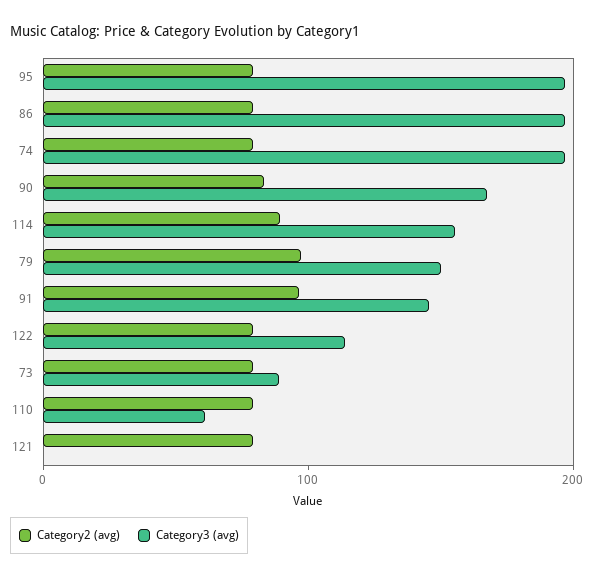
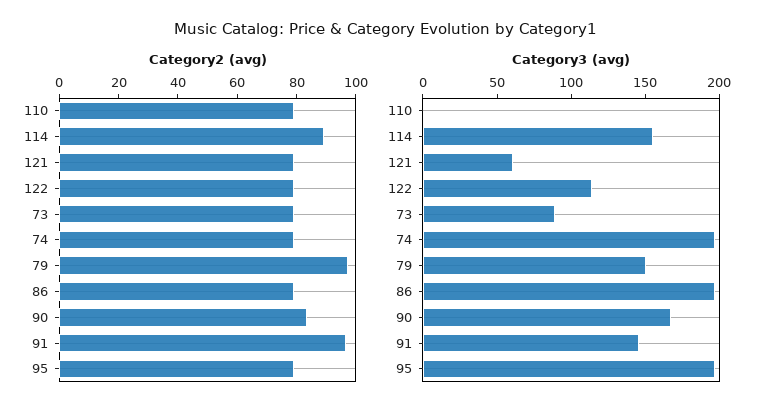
Category3 (avg), 110: 60 -> 0
Category3 (avg), 121: 0 -> 60

